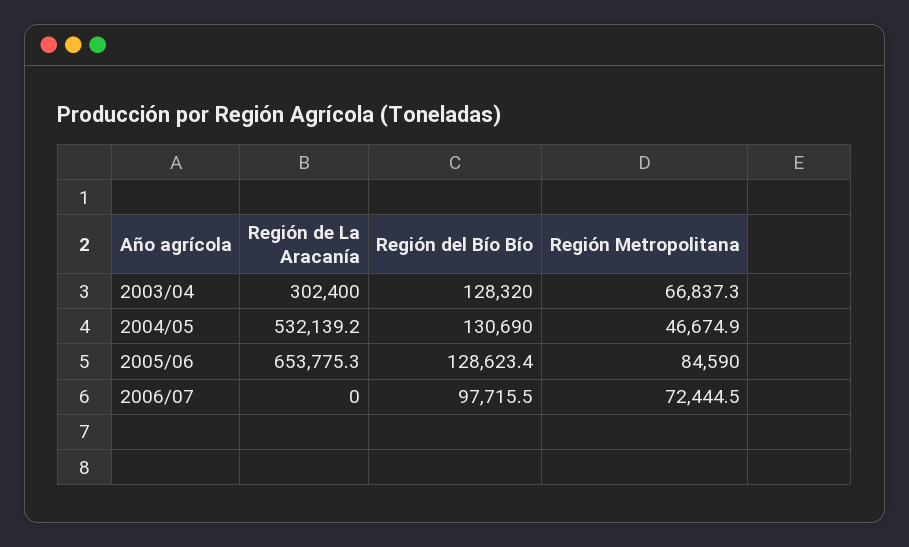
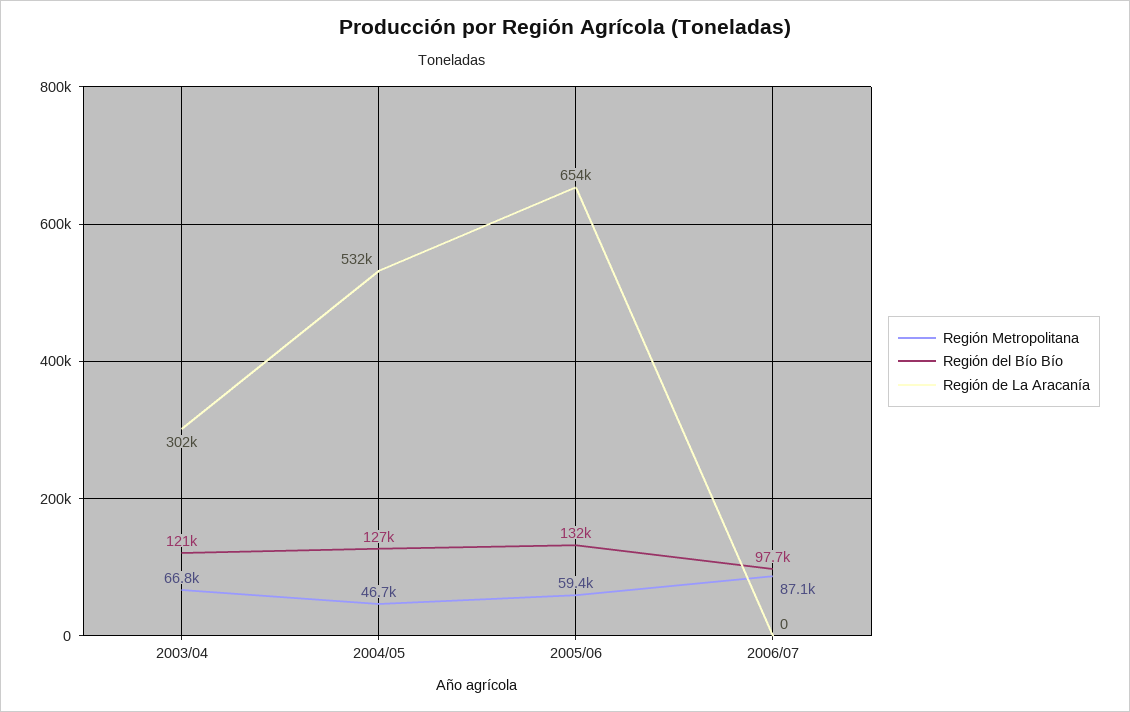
Región del Bío Bío, 2003/04: 128320 -> 121000
Región del Bío Bío, 2004/05: 130690 -> 127000
Región del Bío Bío, 2005/06: 128623.4 -> 132000
Región Metropolitana, 2005/06: 84590 -> 59400
Región Metropolitana, 2006/07: 72444.5 -> 87100

